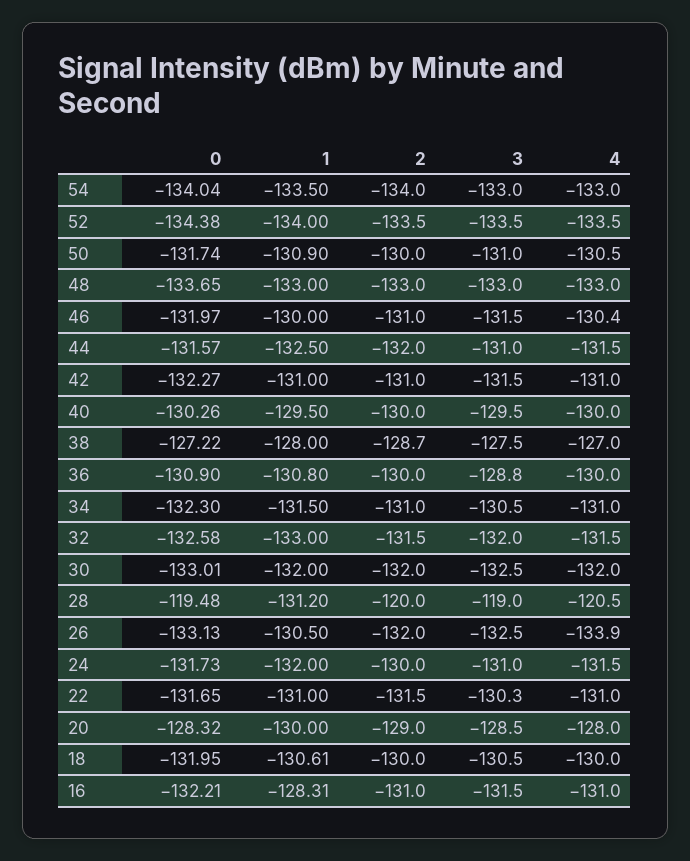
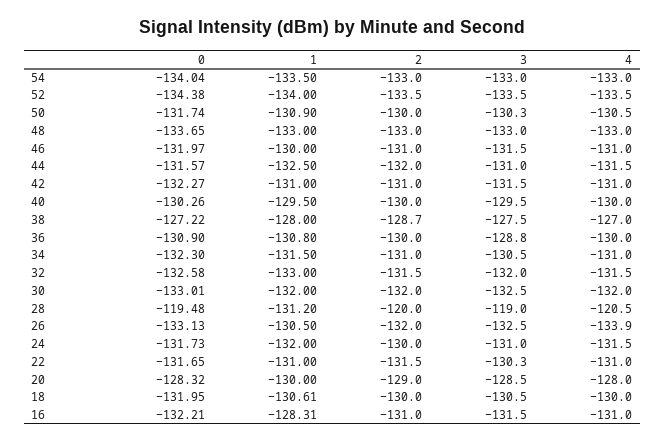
2, 54: -134 -> -133
3, 50: -131 -> -130.3
4, 46: -130.4 -> -131

